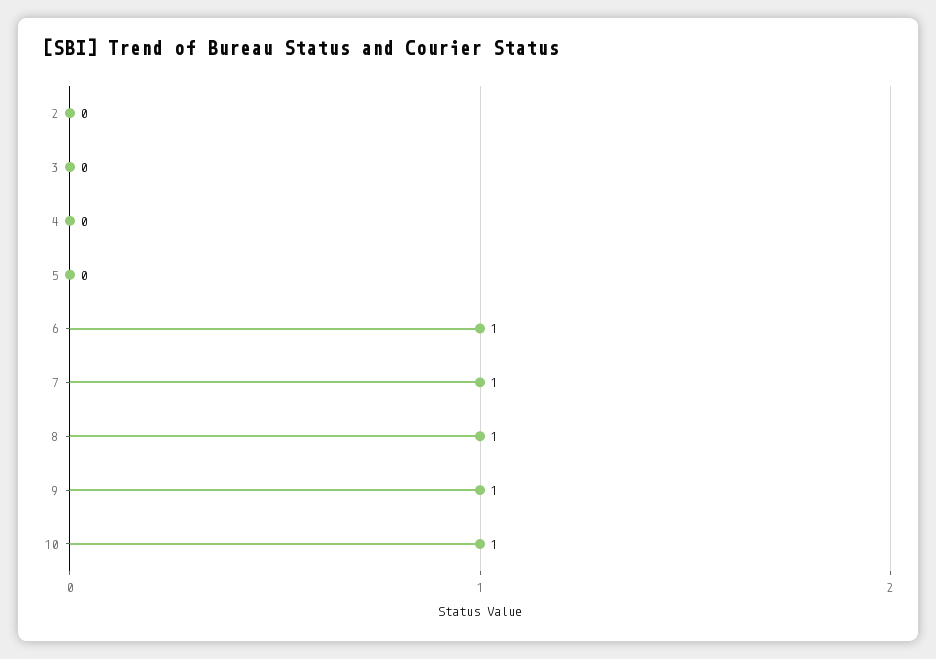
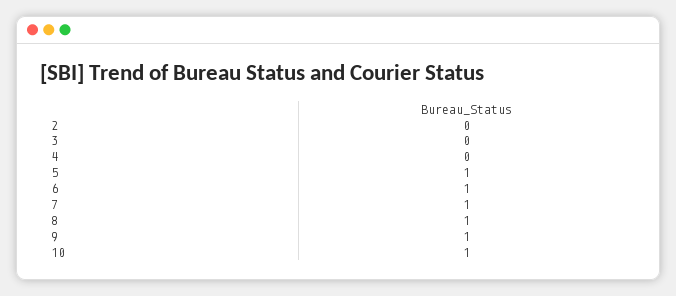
5: 0 -> 1

